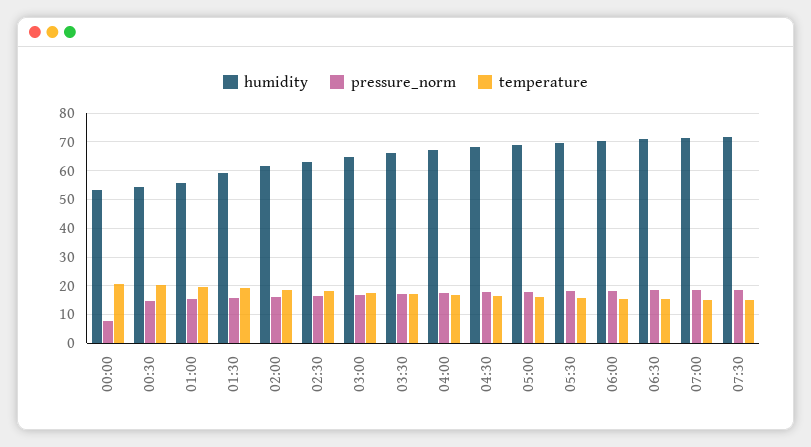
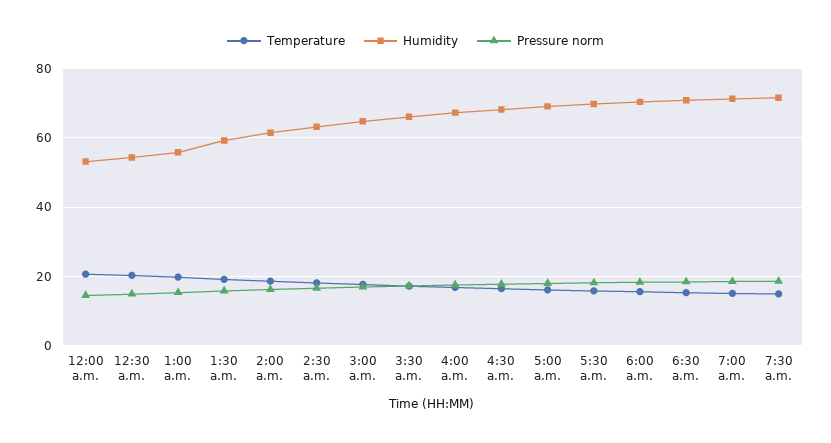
pressure_norm, 00:00: 7.5 -> 14

